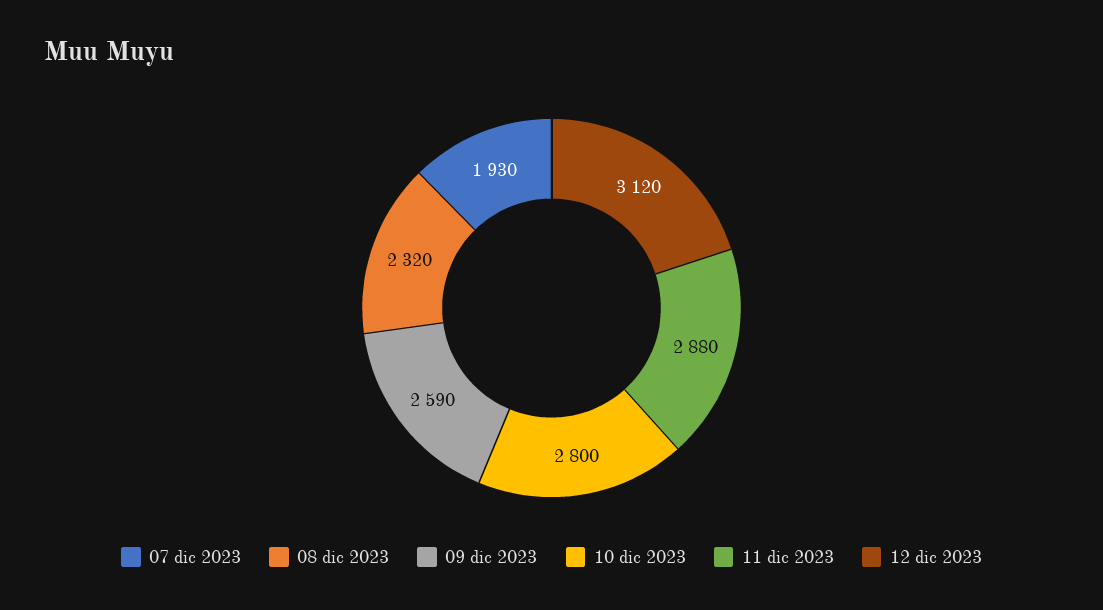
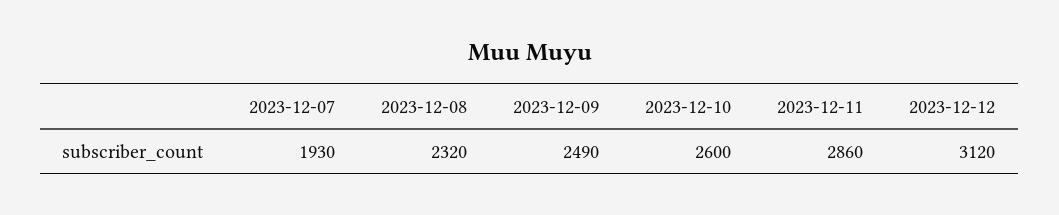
09 dic 2023: 2590 -> 2490
10 dic 2023: 2800 -> 2600
11 dic 2023: 2880 -> 2860

